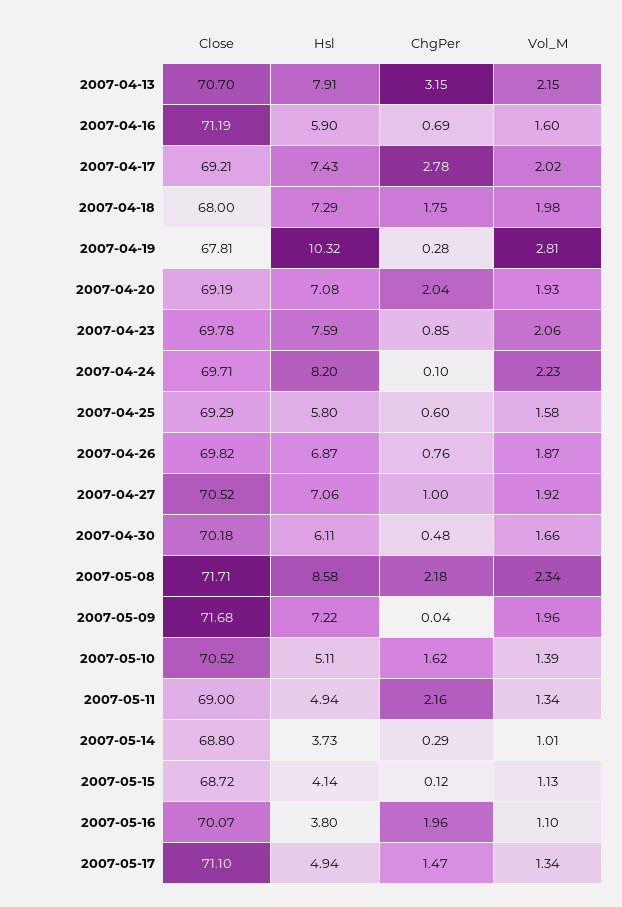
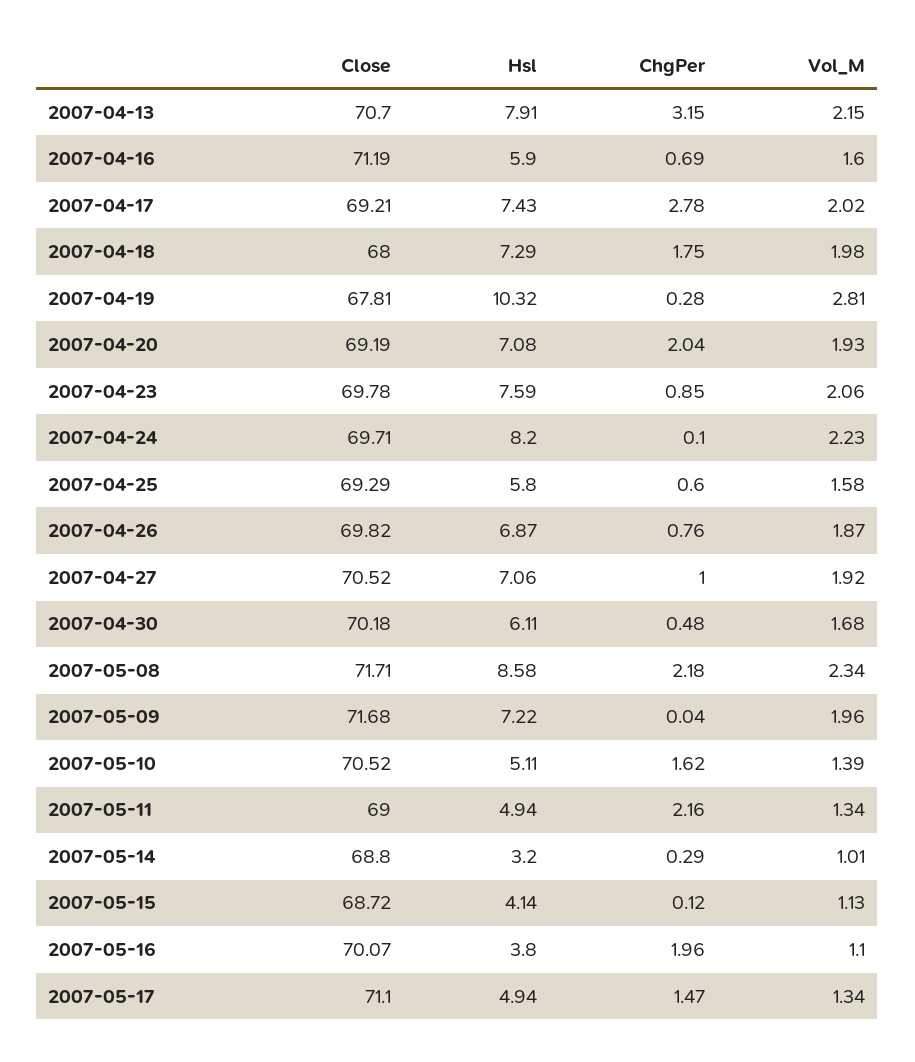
Vol_M, 2007-04-30: 1.66 -> 1.68
Hsl, 2007-05-14: 3.73 -> 3.2

